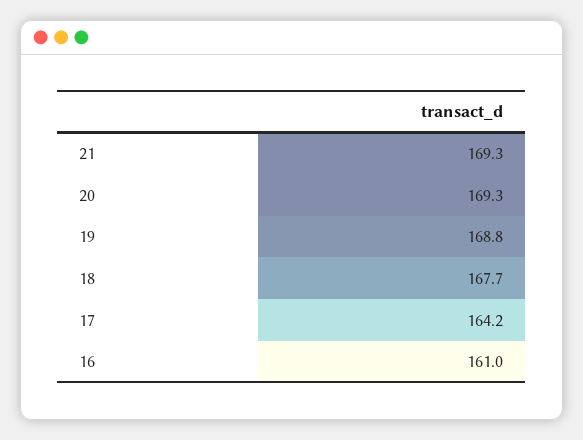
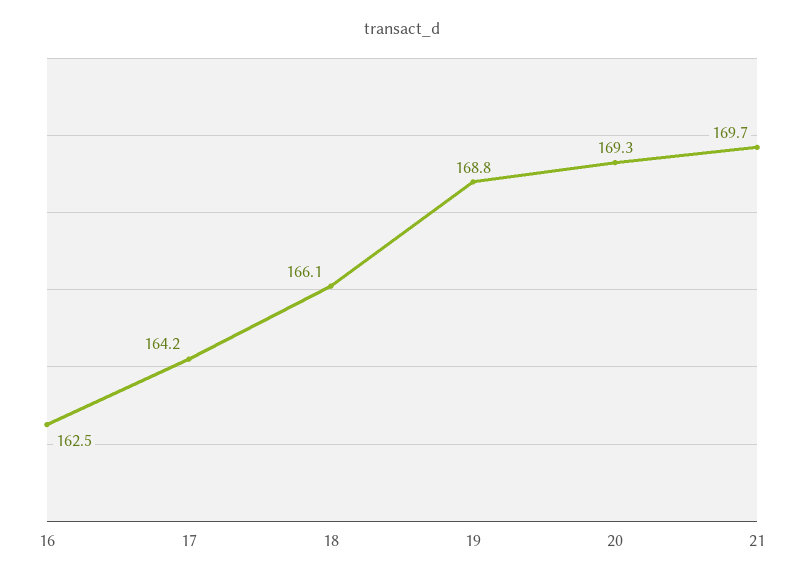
21: 169.3 -> 169.7
18: 167.7 -> 166.1
16: 161 -> 162.5

